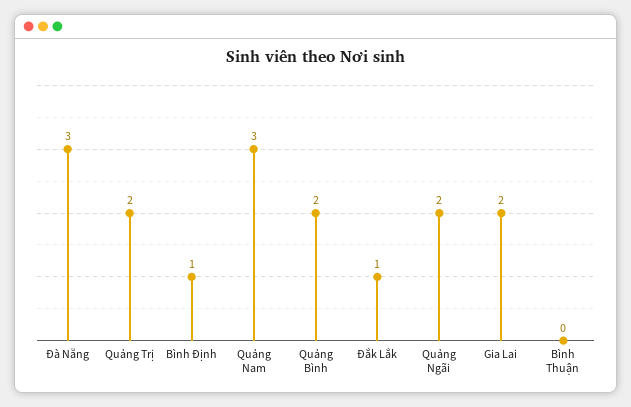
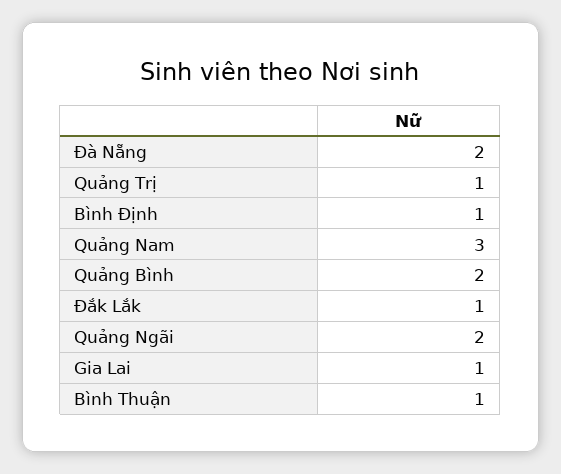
Đà Nẵng: 3 -> 2
Quảng Trị: 2 -> 1
Gia Lai: 2 -> 1
Bình Thuận: 0 -> 1

